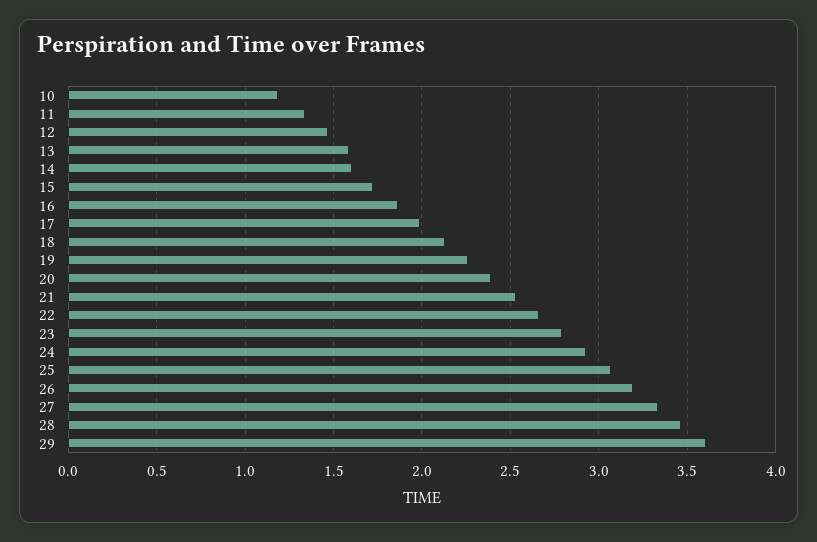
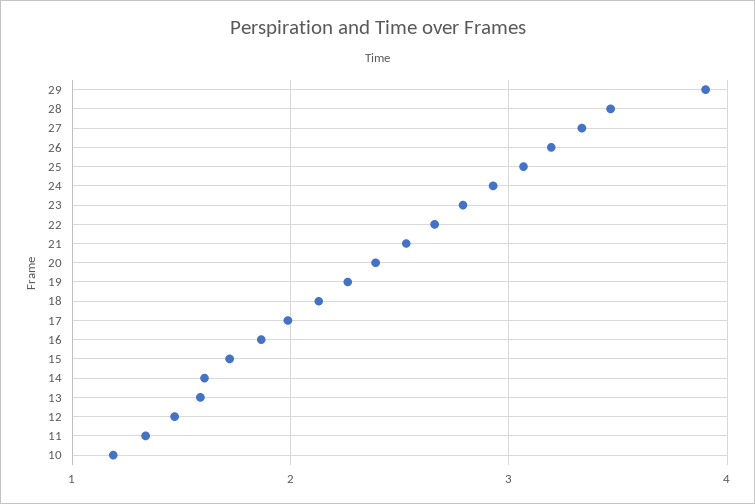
29: 3.6 -> 3.9

